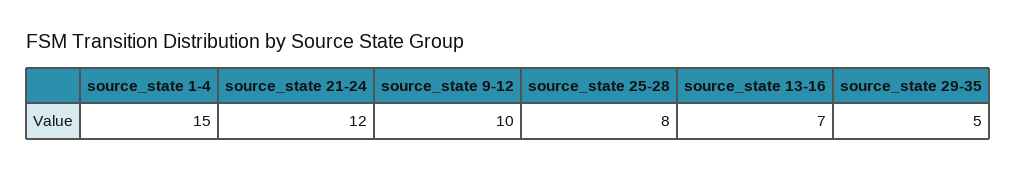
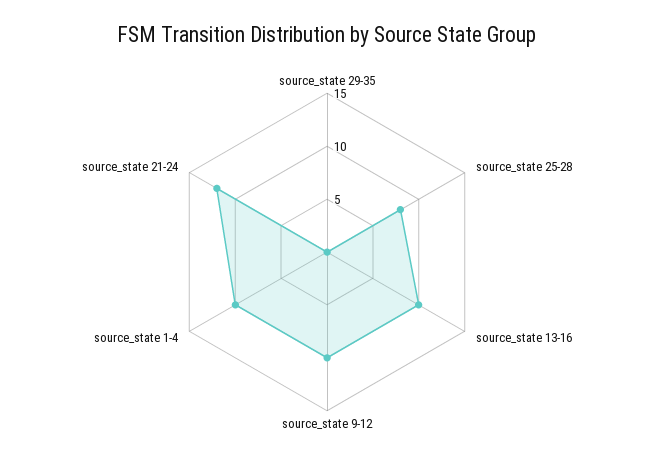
source_state 1-4: 15 -> 10
source_state 13-16: 7 -> 10
source_state 29-35: 5 -> 0

